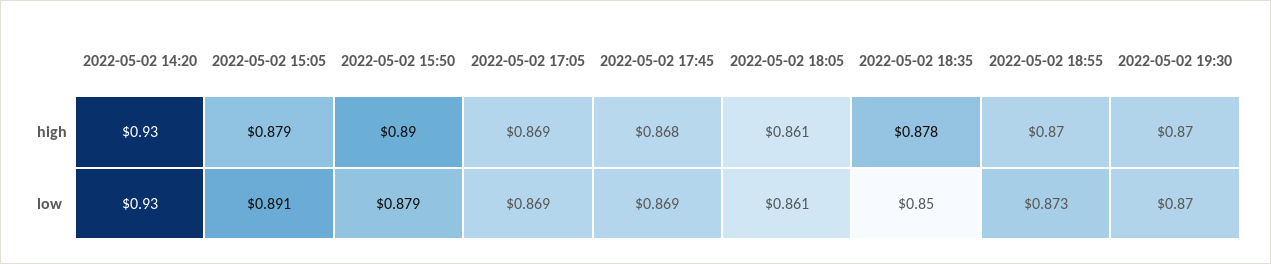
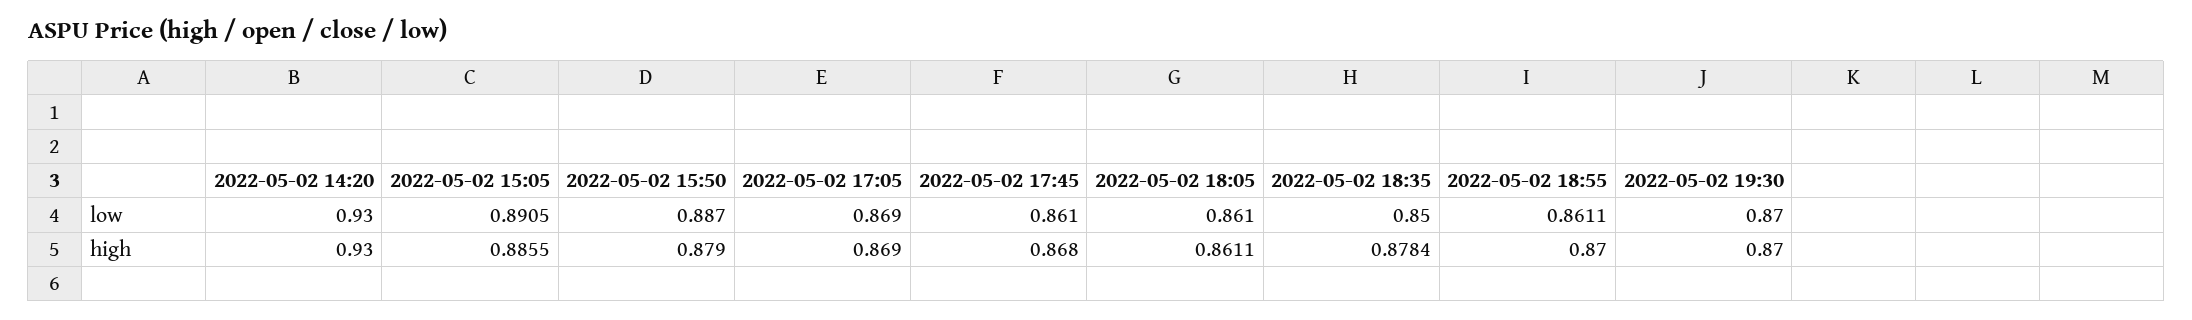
2022-05-02 15:05, high: 0.879 -> 0.8855
2022-05-02 15:50, high: 0.89 -> 0.879
2022-05-02 15:50, low: 0.879 -> 0.887
2022-05-02 17:45, low: 0.869 -> 0.861
2022-05-02 18:55, low: 0.873 -> 0.8611

